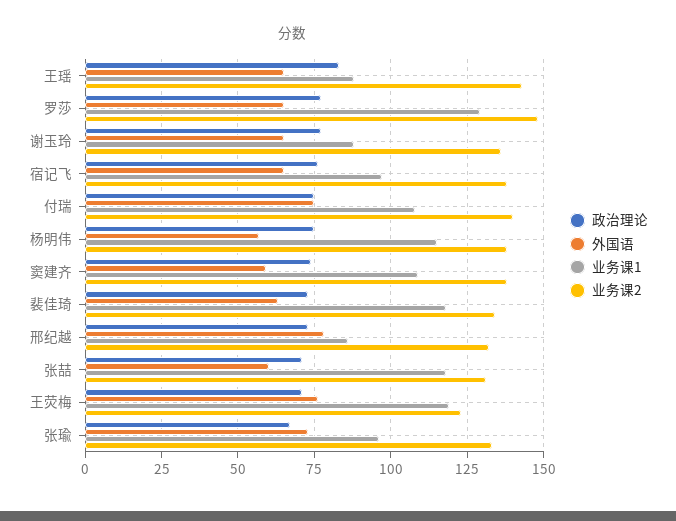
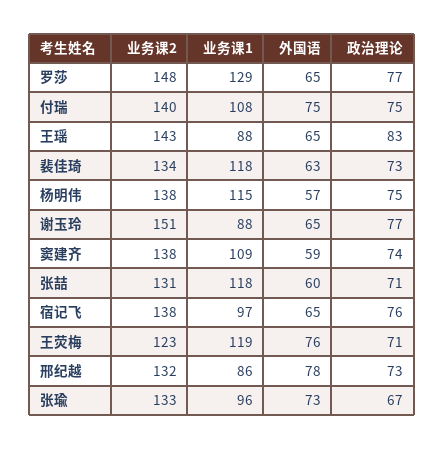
业务课2, 谢玉玲: 135 -> 151

